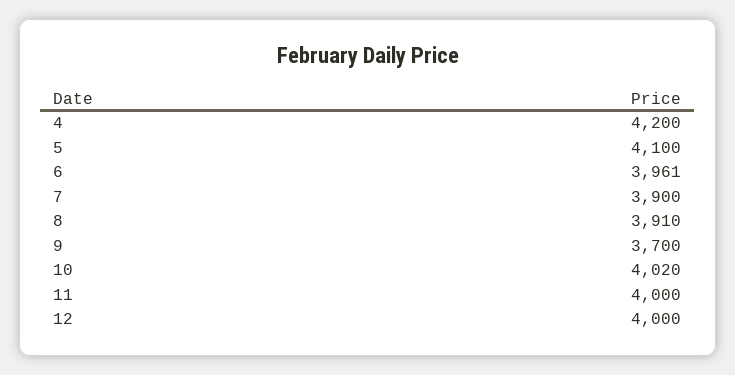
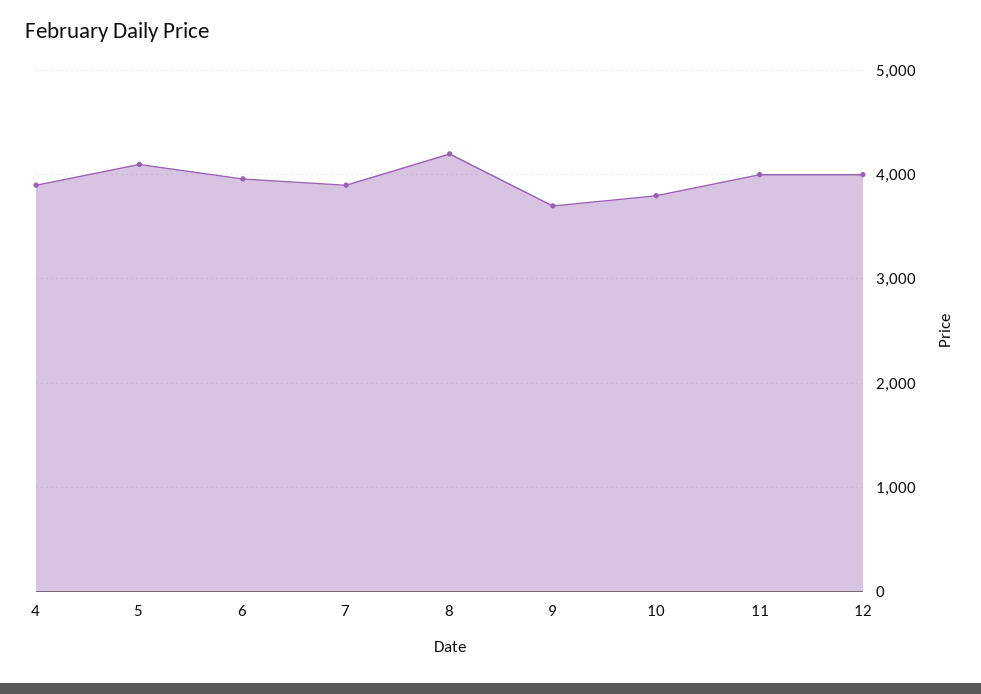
4: 4200 -> 3900
8: 3910 -> 4200
10: 4020 -> 3800

